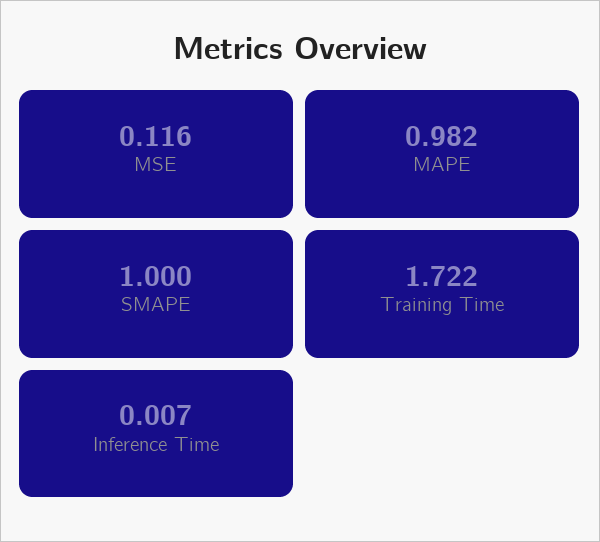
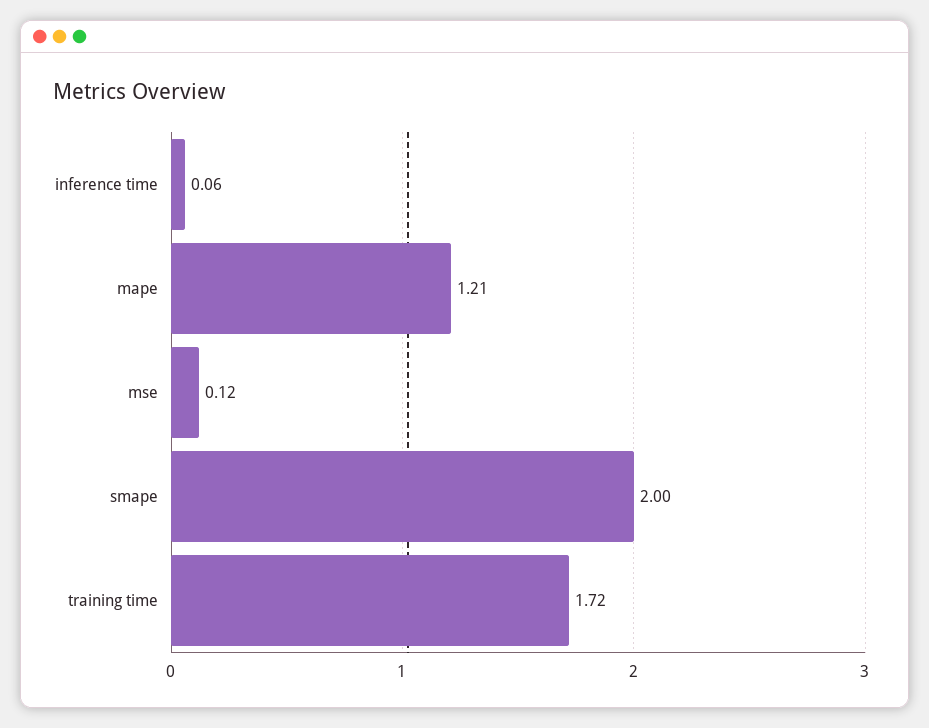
MAPE: 0.982 -> 1.21
SMAPE: 1 -> 2
Inference Time: 0.007 -> 0.06

